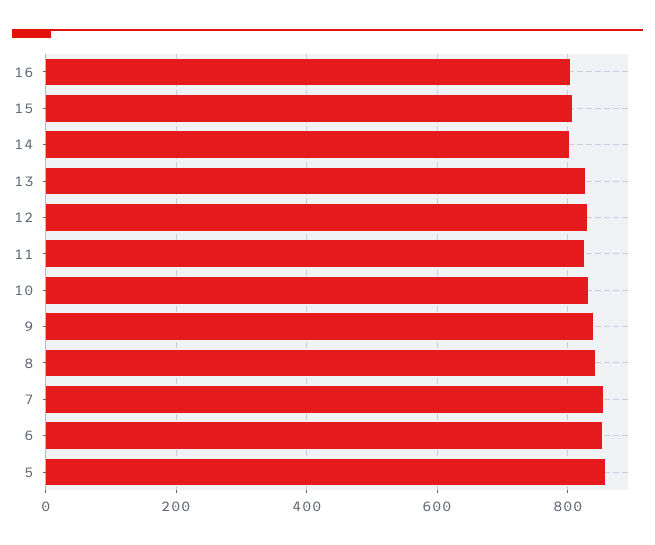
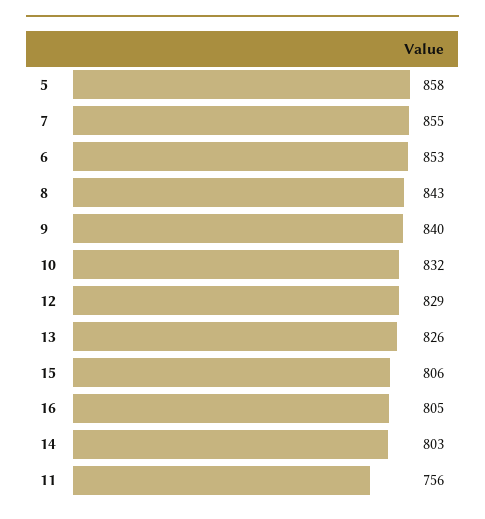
11: 820 -> 756

